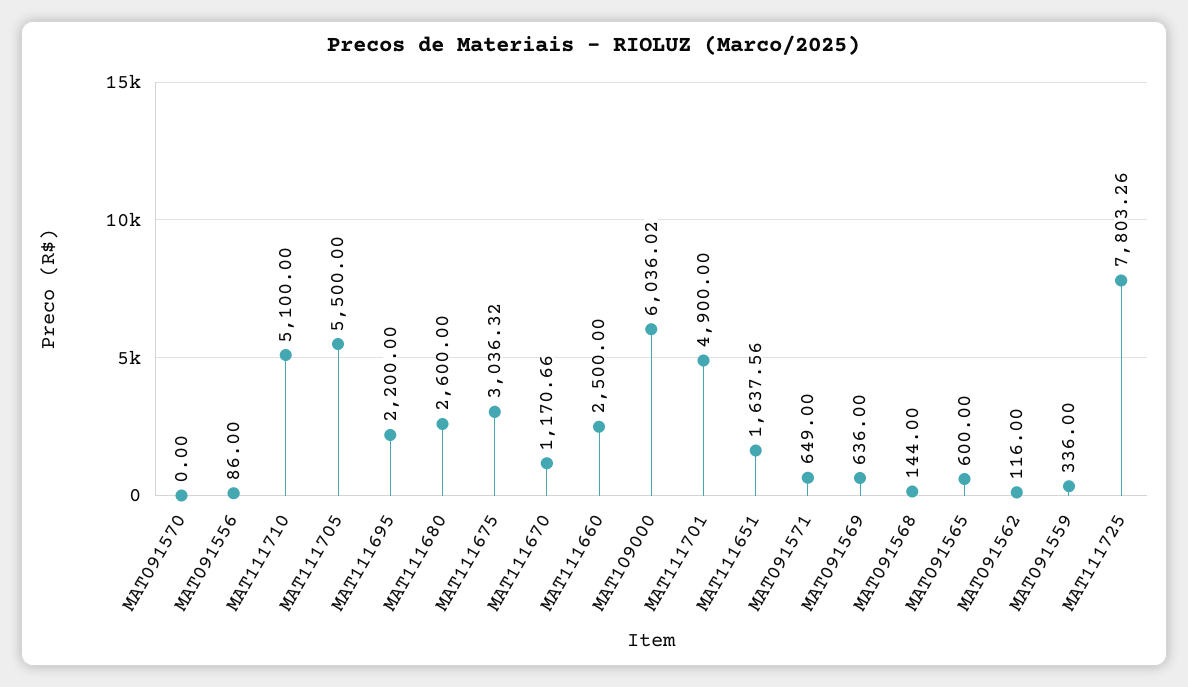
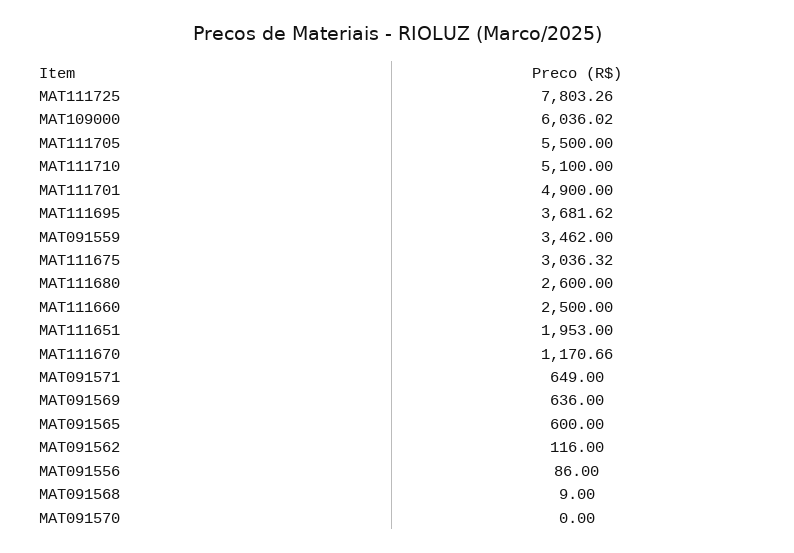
MAT111695: 2200 -> 3681.62
MAT111651: 1637.56 -> 1953
MAT091568: 144 -> 9
MAT091559: 336 -> 3462

